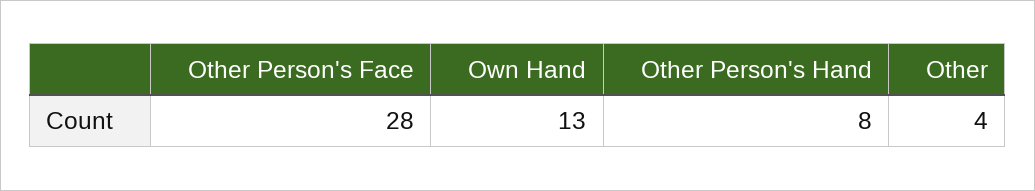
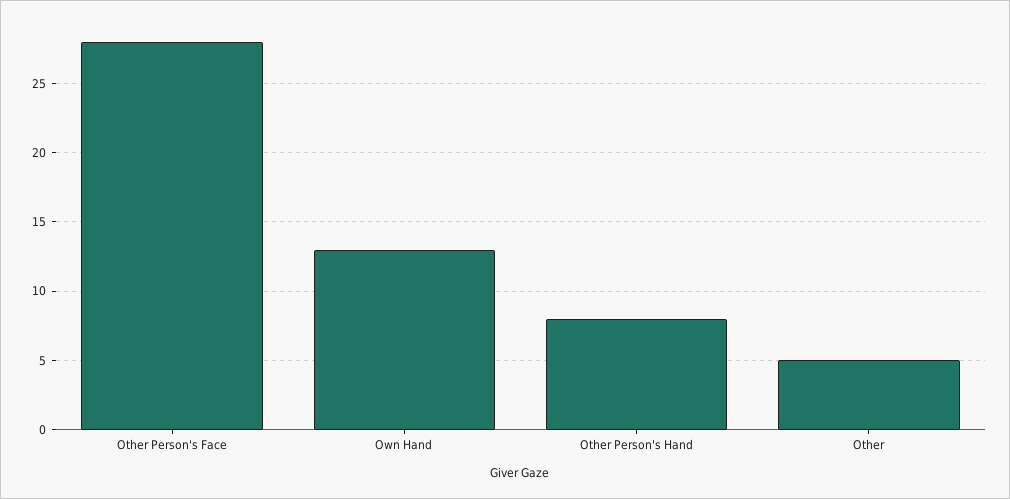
Other: 4 -> 5

